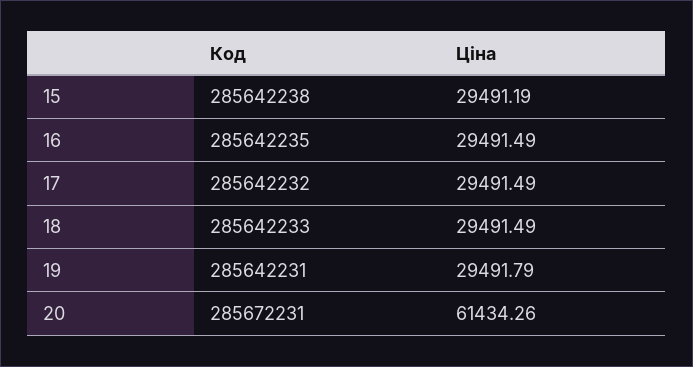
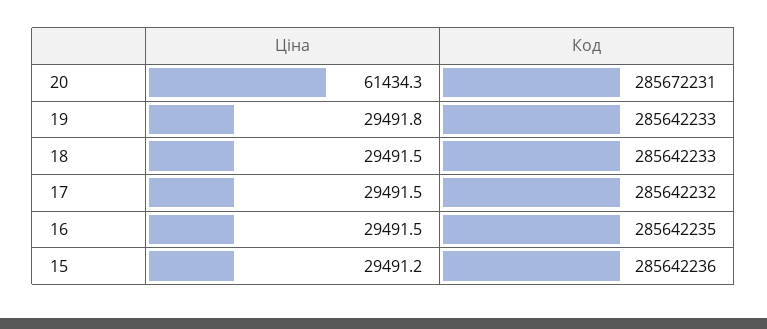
Код, 15: 285642238 -> 285642236
Код, 19: 285642231 -> 285642233

